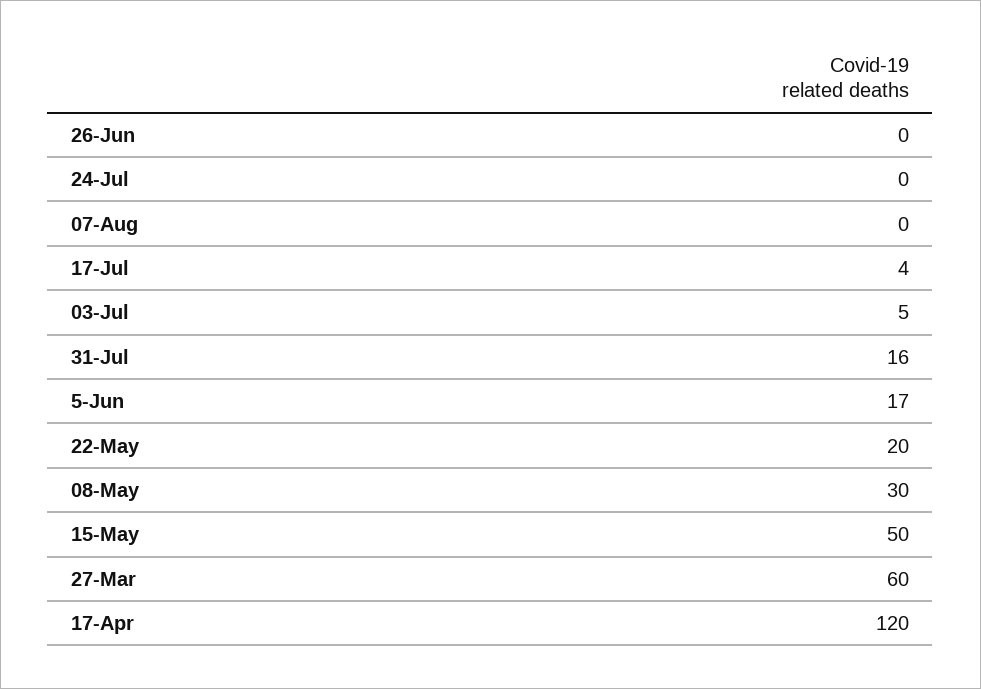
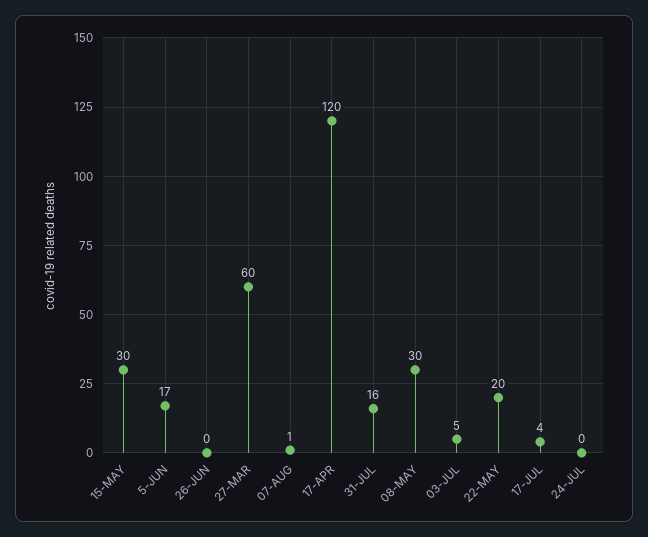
07-Aug: 0 -> 1
15-May: 50 -> 30

